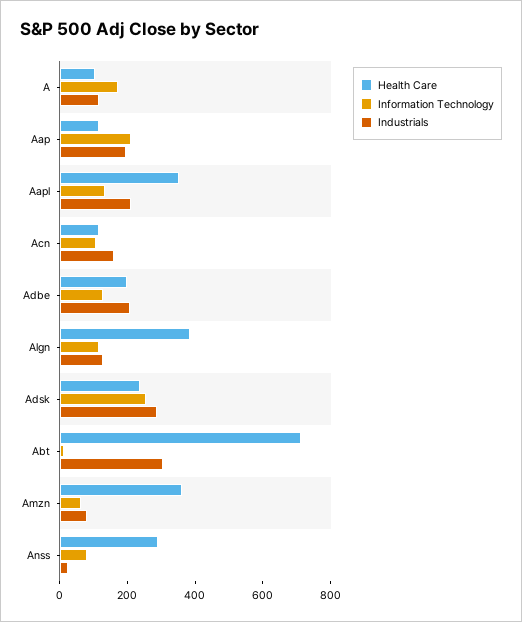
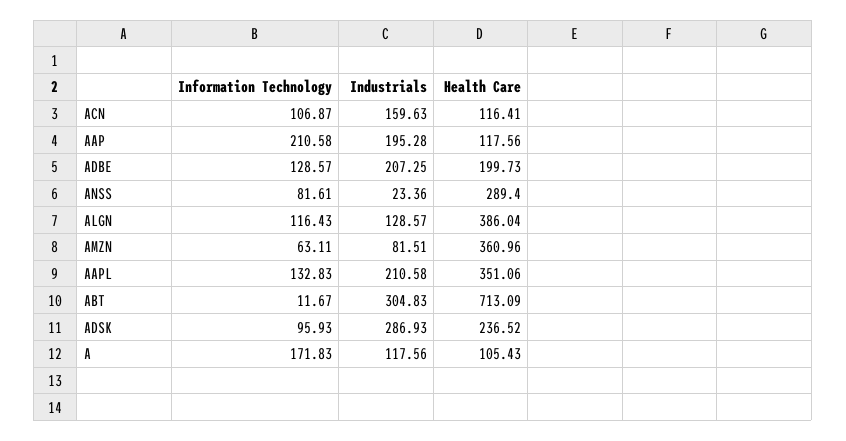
Information Technology, Adsk: 250 -> 95.93

